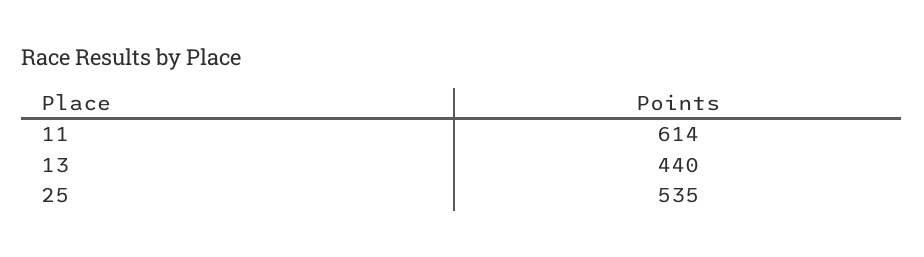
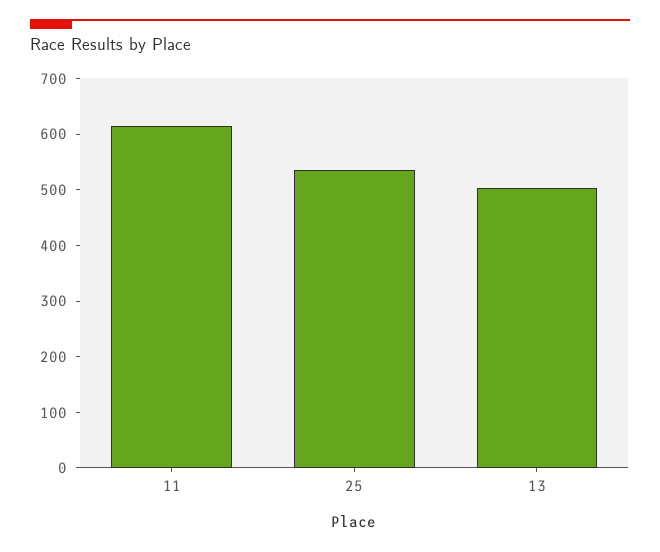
13: 440 -> 500

